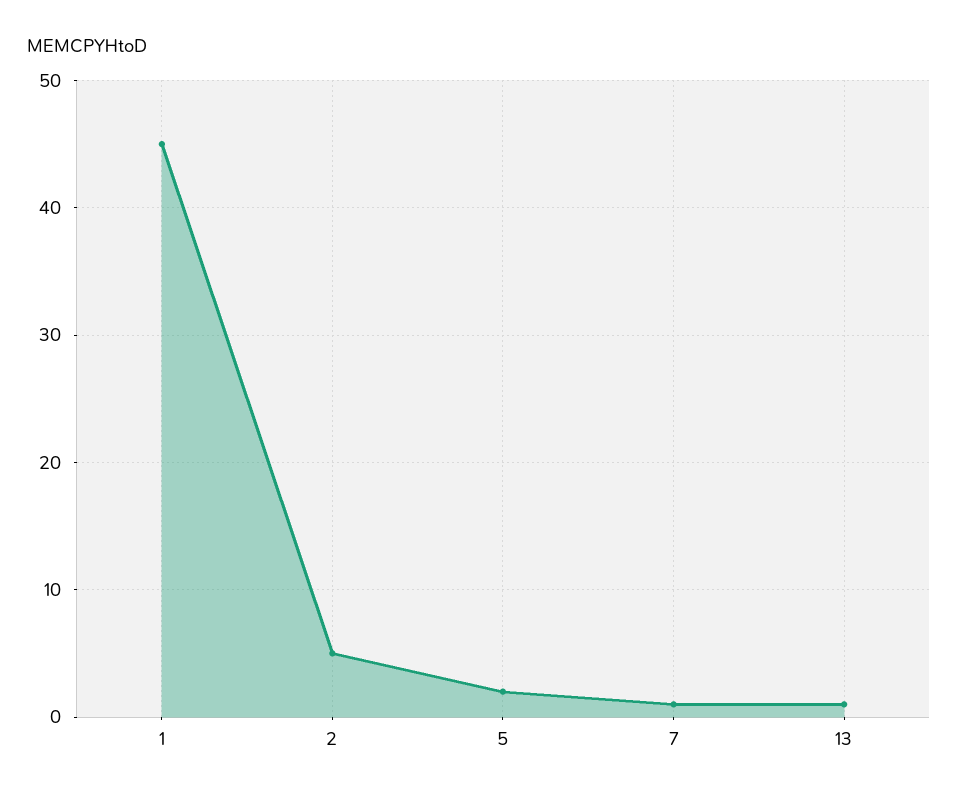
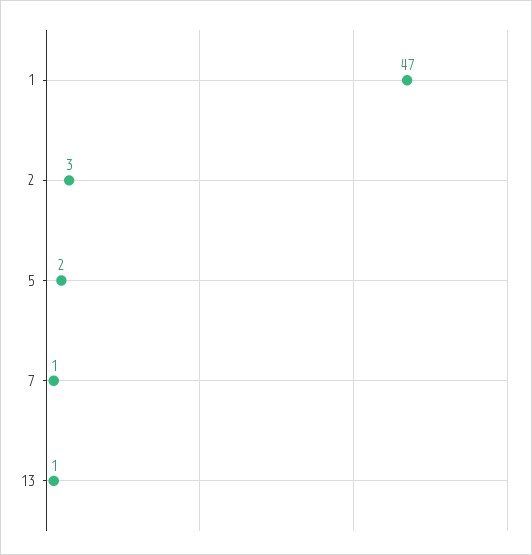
1: 45 -> 47
2: 5 -> 3

